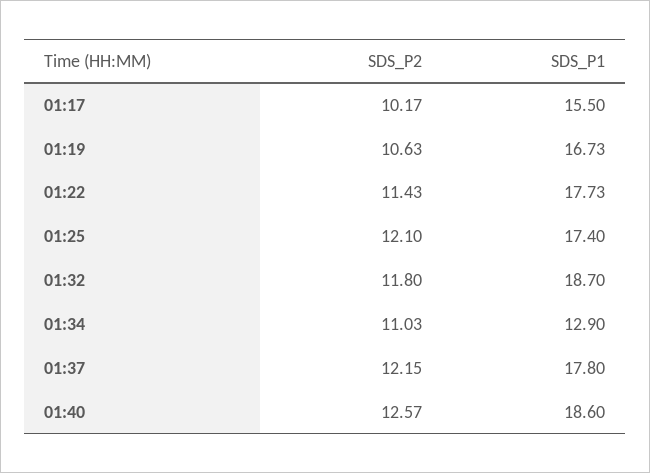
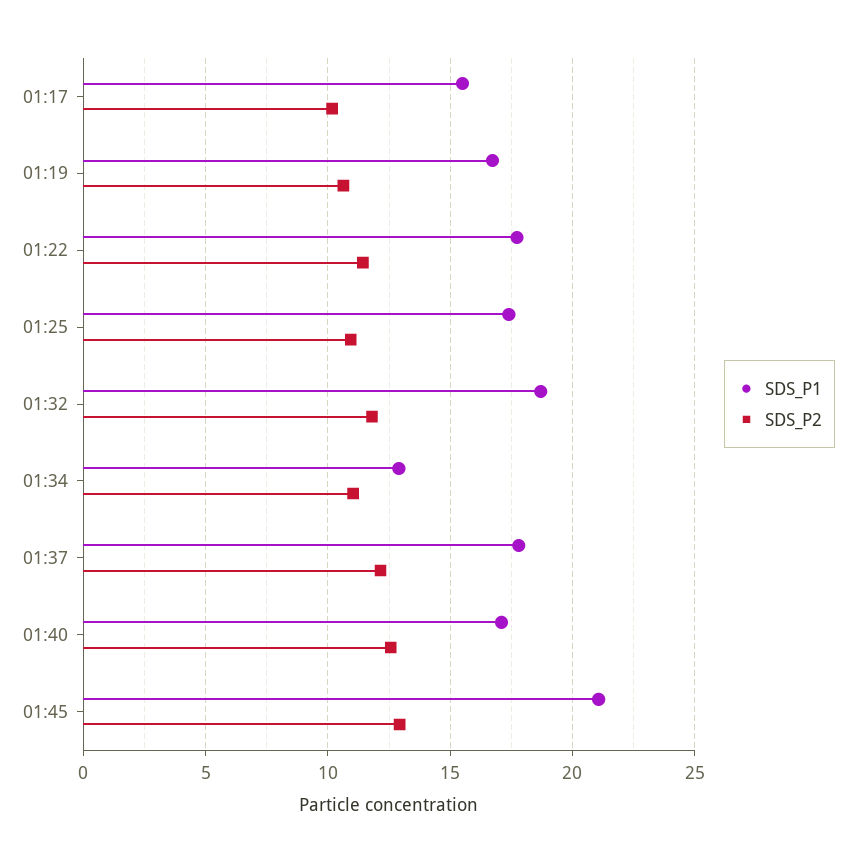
SDS_P2, 01:25: 12.1 -> 11
SDS_P1, 01:40: 18.6 -> 17
SDS_P1, 01:45: none -> 21
SDS_P2, 01:45: none -> 13

